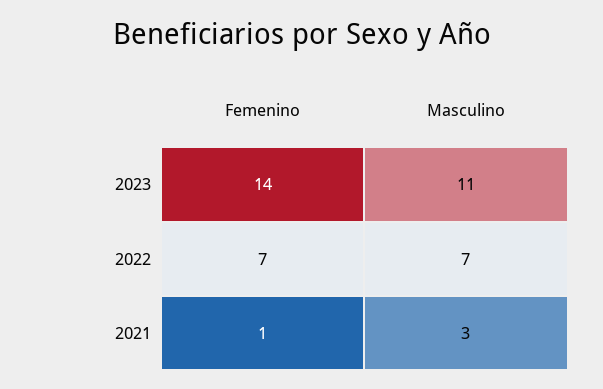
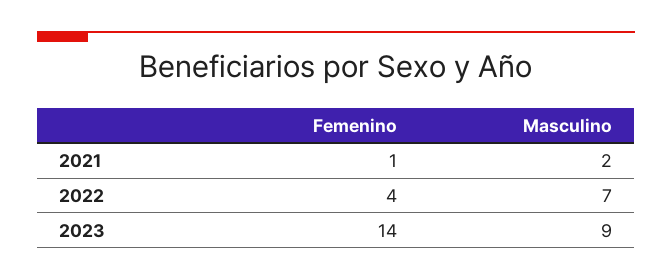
Masculino, 2023: 11 -> 9
Femenino, 2022: 7 -> 4
Masculino, 2021: 3 -> 2

